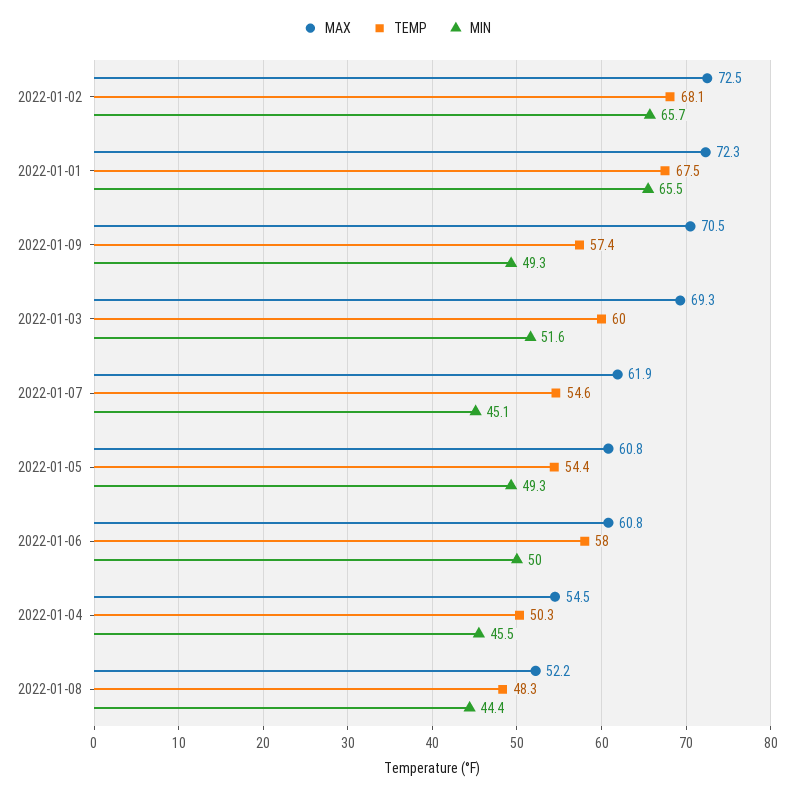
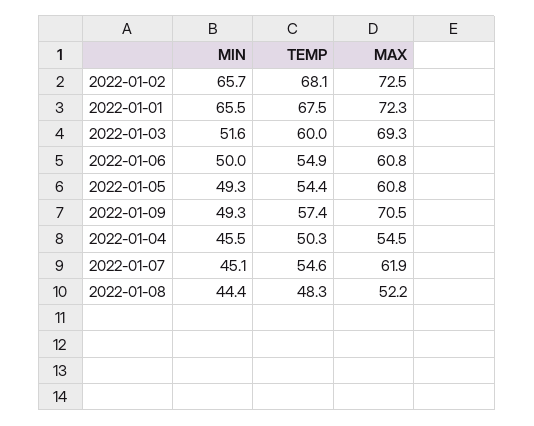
TEMP, 2022-01-06: 58 -> 54.9

